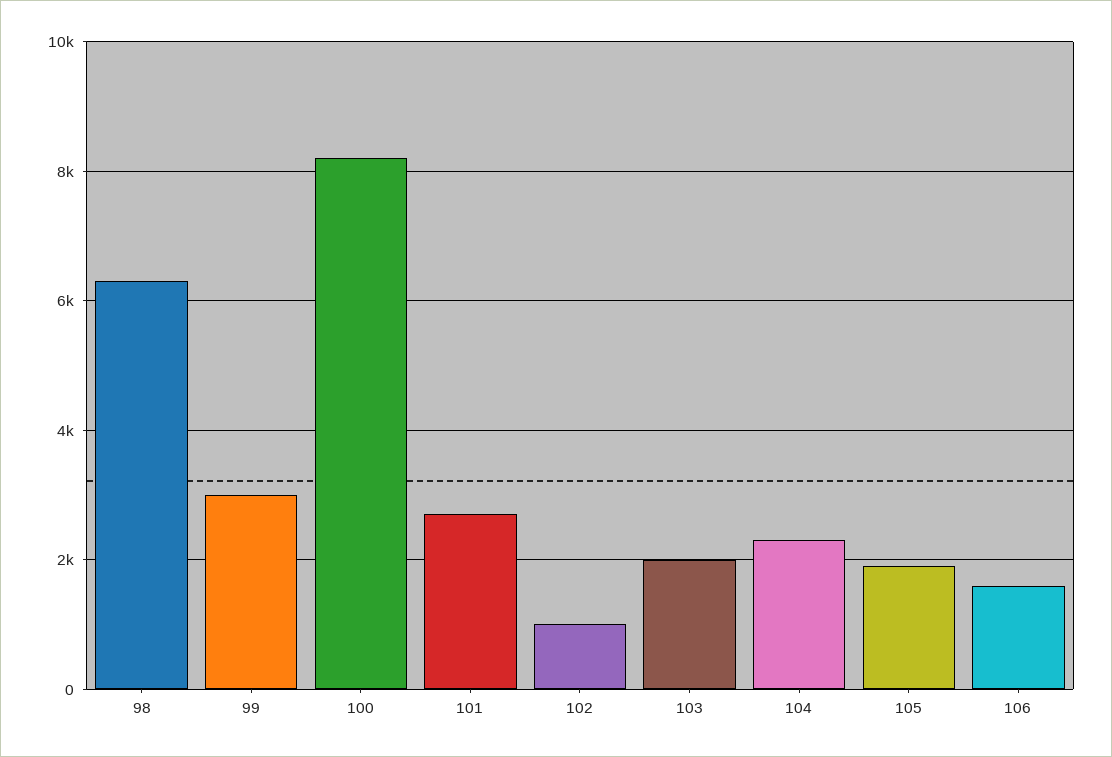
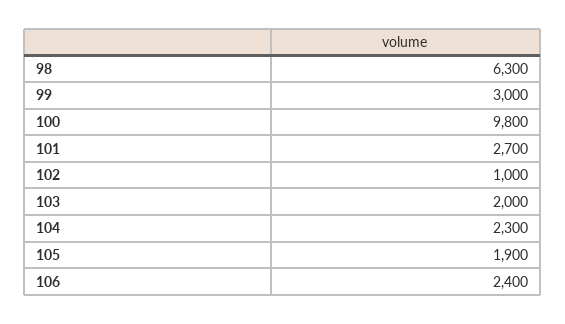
100: 8200 -> 9800
106: 1600 -> 2400

